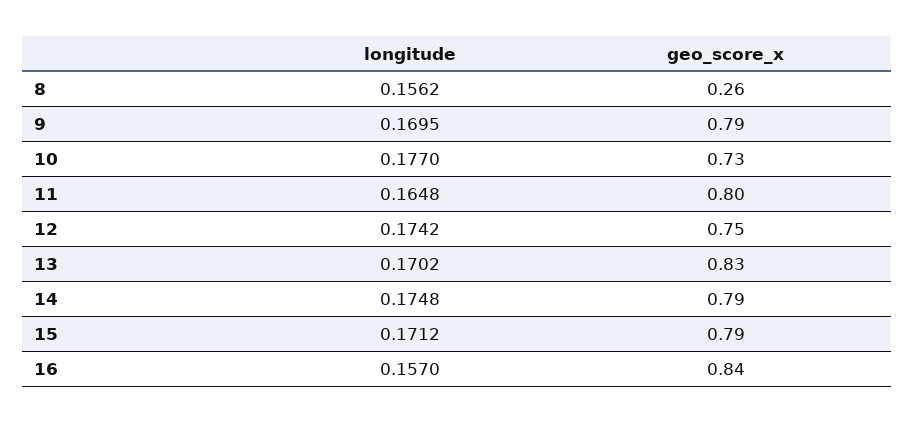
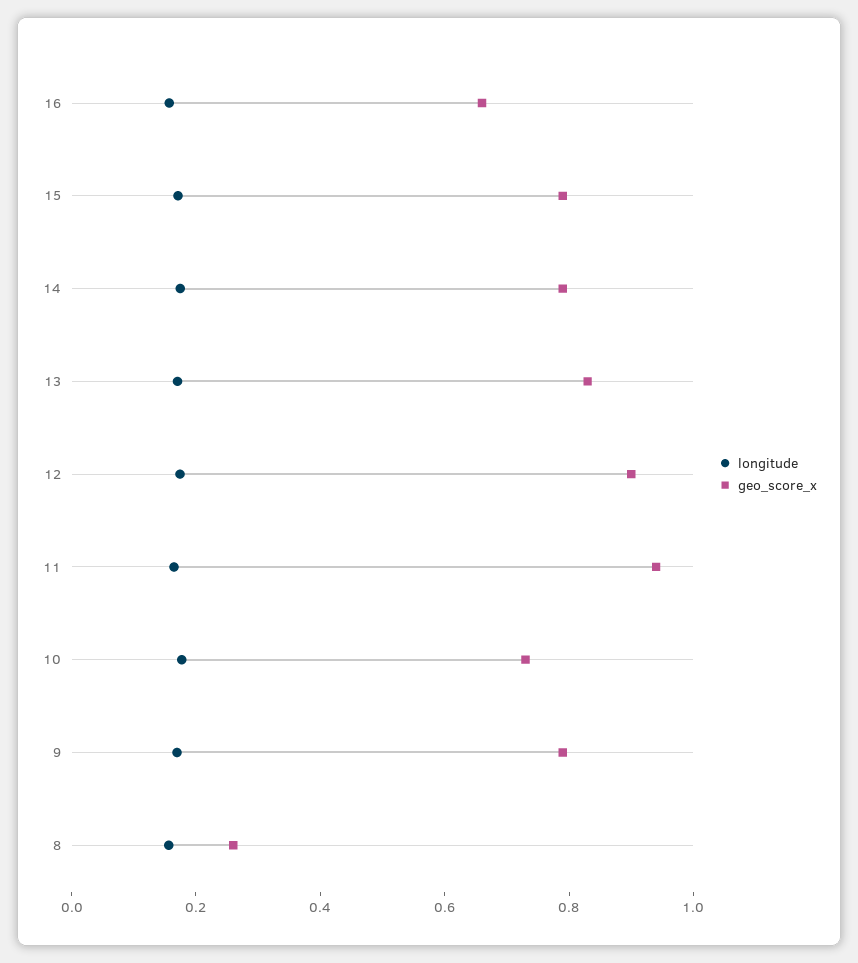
geo_score_x, 11: 0.8 -> 0.95
geo_score_x, 12: 0.75 -> 0.9
geo_score_x, 16: 0.84 -> 0.65

